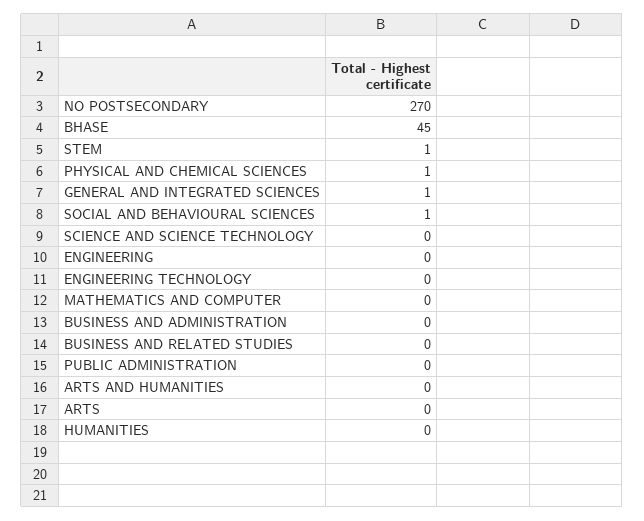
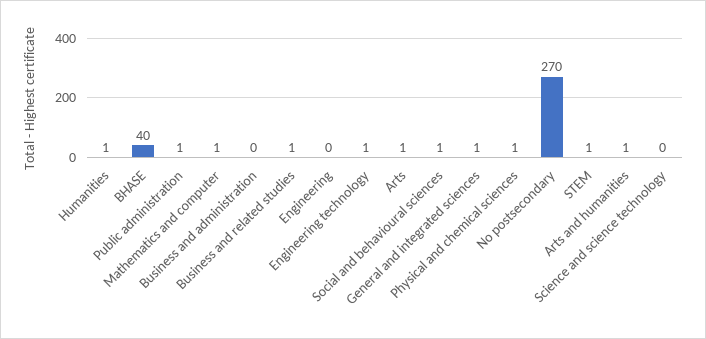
BHASE: 45 -> 40
ENGINEERING TECHNOLOGY: 0 -> 1
MATHEMATICS AND COMPUTER: 0 -> 1
BUSINESS AND RELATED STUDIES: 0 -> 1
PUBLIC ADMINISTRATION: 0 -> 1
ARTS AND HUMANITIES: 0 -> 1
ARTS: 0 -> 1
HUMANITIES: 0 -> 1

